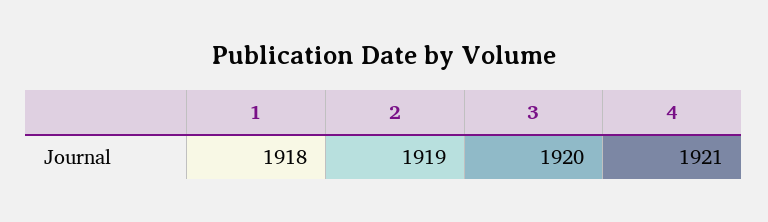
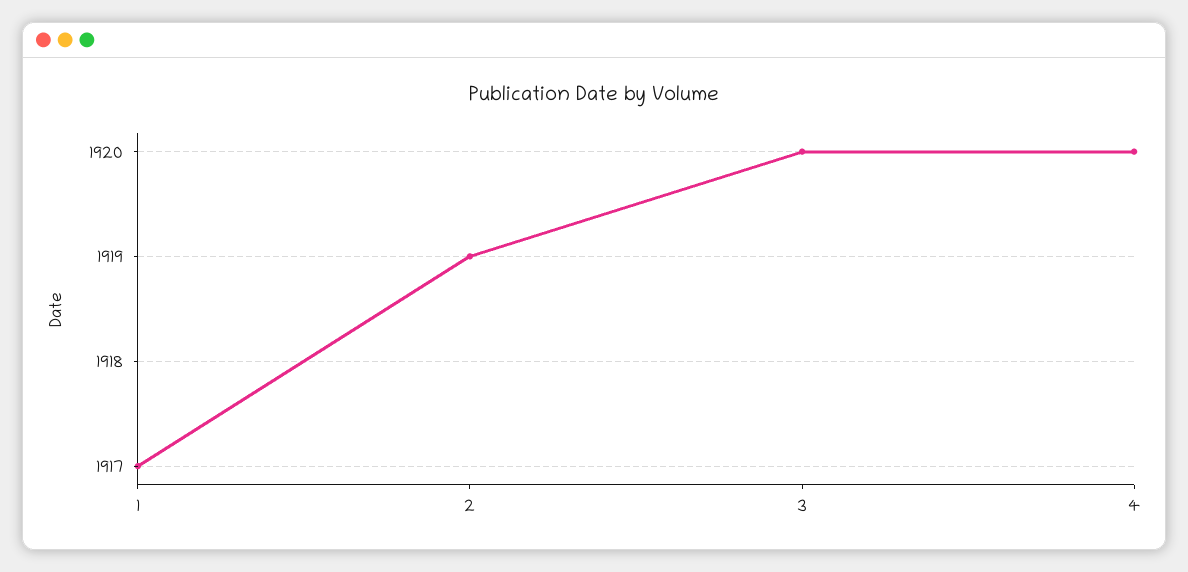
1: 1918 -> 1917
4: 1921 -> 1920

